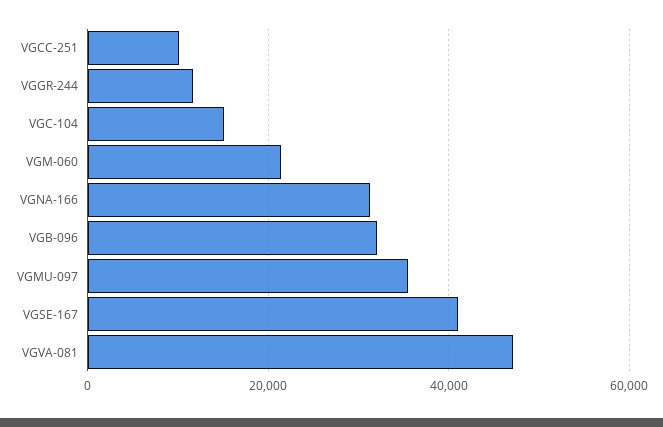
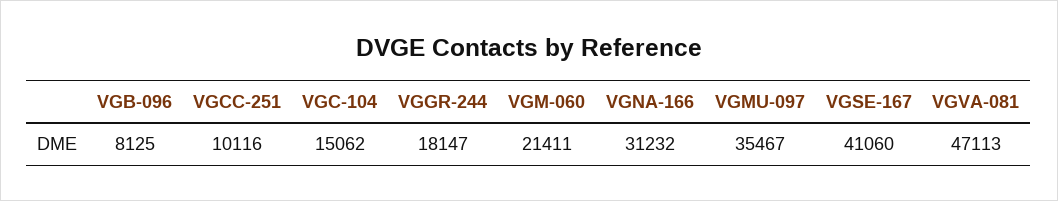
VGGR-244: 12000 -> 18147
VGB-096: 32000 -> 8125

